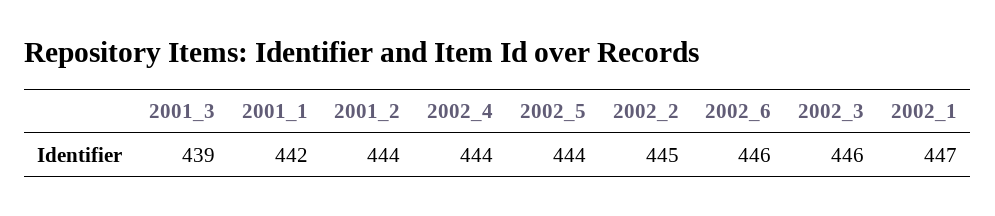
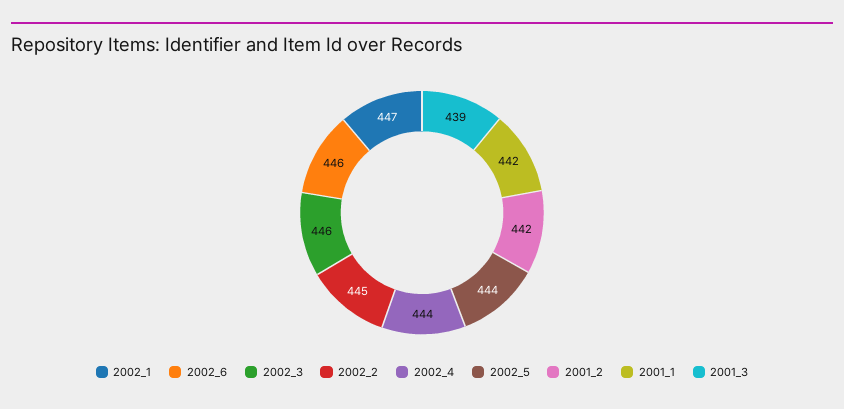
2001_2: 444 -> 442

